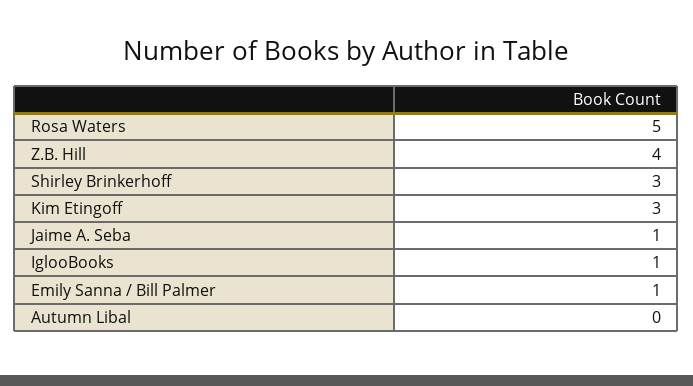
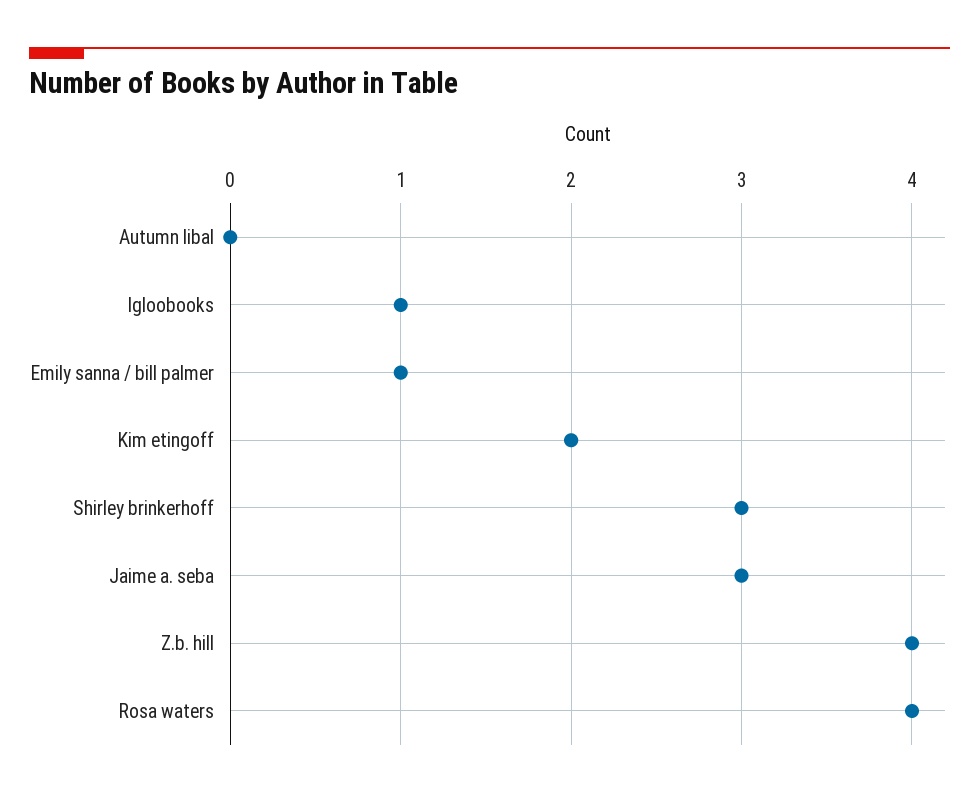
Rosa Waters: 5 -> 4
Kim Etingoff: 3 -> 2
Jaime A. Seba: 1 -> 3

